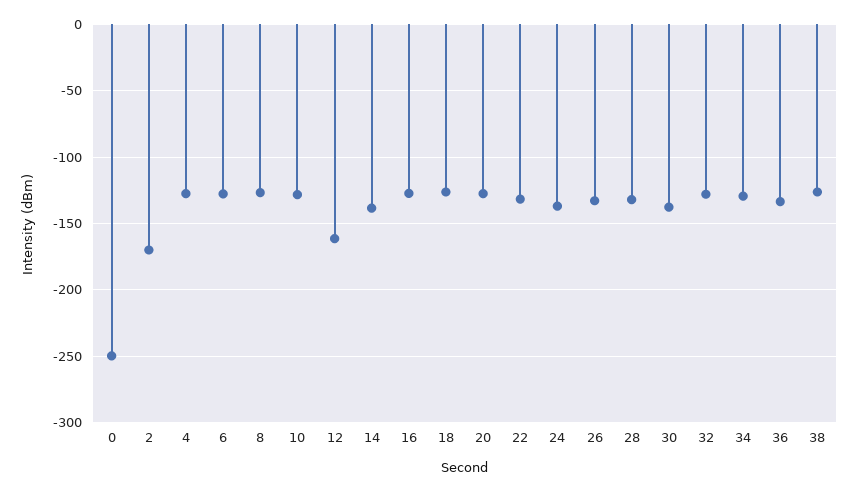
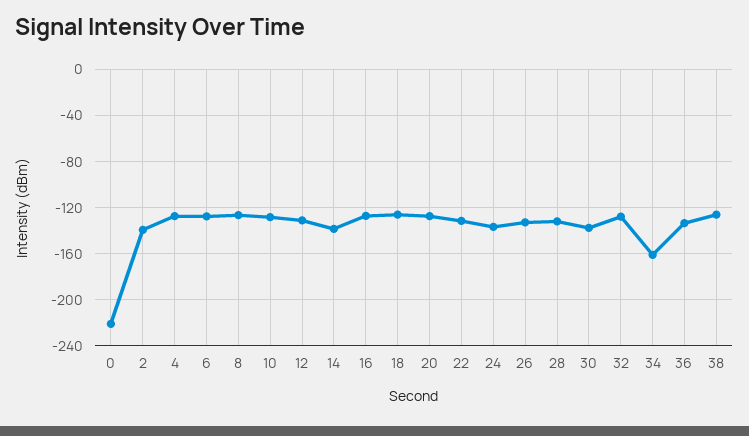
0: -250 -> -220
2: -170 -> -140
12: -160 -> -130
34: -130 -> -160

